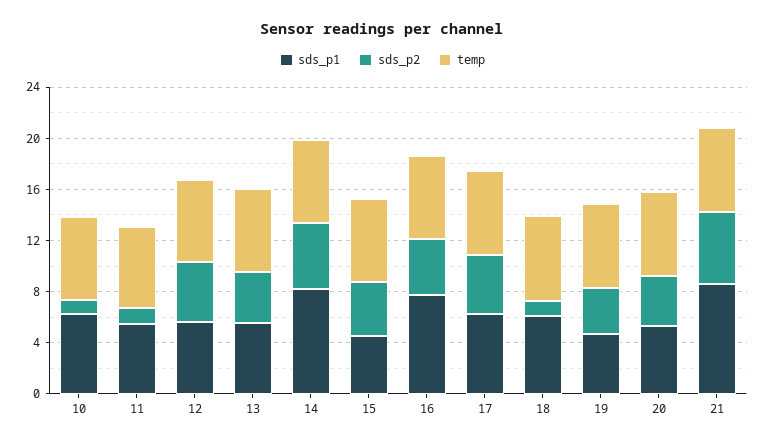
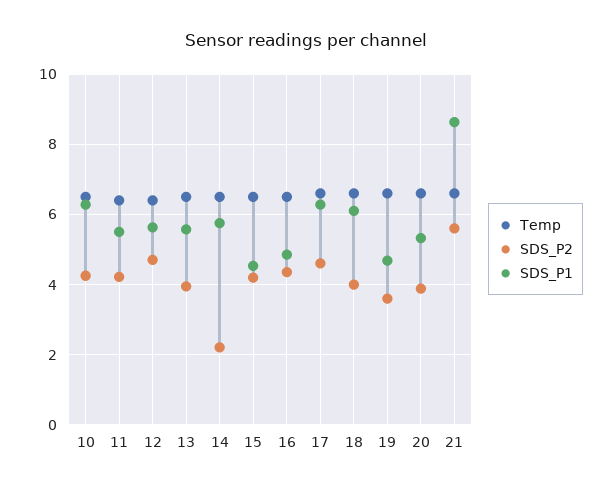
sds_p2, 10: 1 -> 4.2
sds_p2, 11: 1 -> 4.2
sds_p1, 14: 8 -> 5.8
sds_p2, 14: 5 -> 2.2
sds_p1, 16: 8 -> 4.8
sds_p2, 18: 1 -> 4

